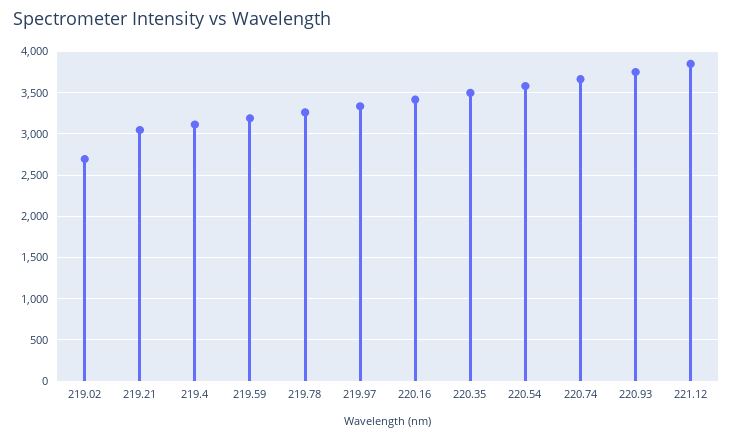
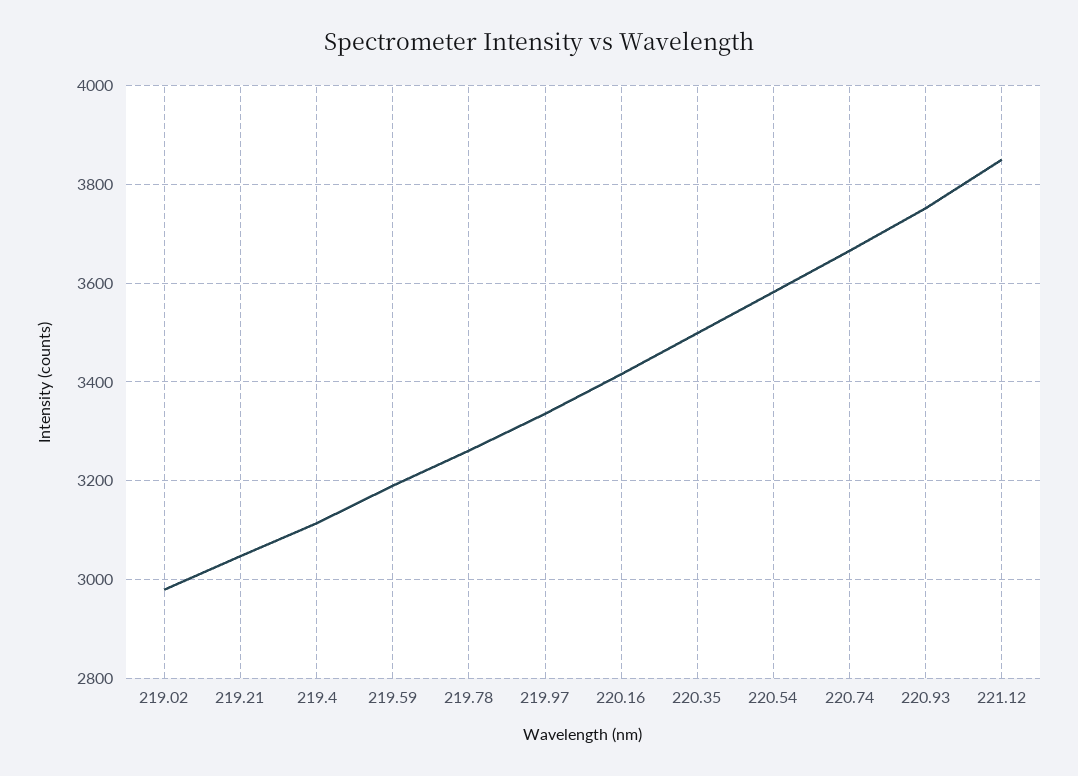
219.02: 2700 -> 2980

